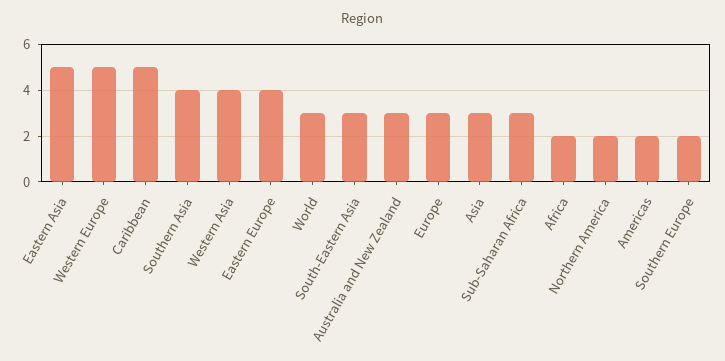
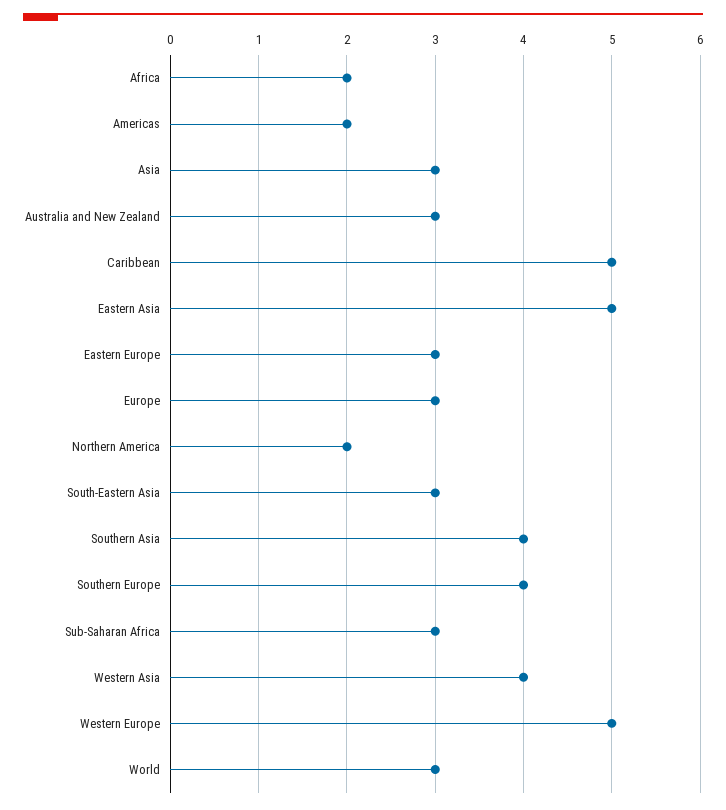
Eastern Europe: 4 -> 3
Southern Europe: 2 -> 4

